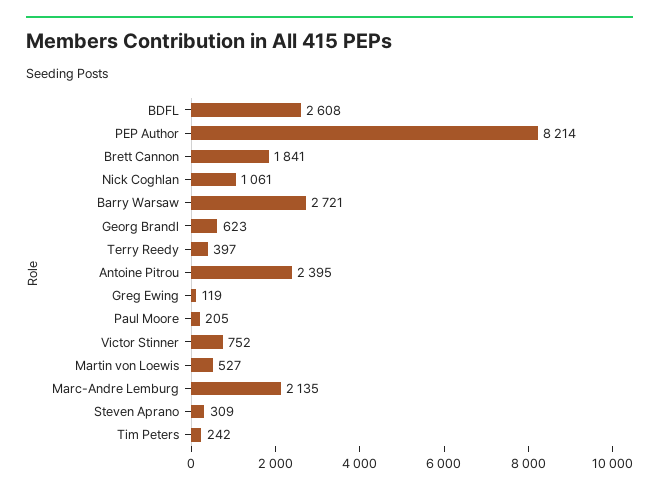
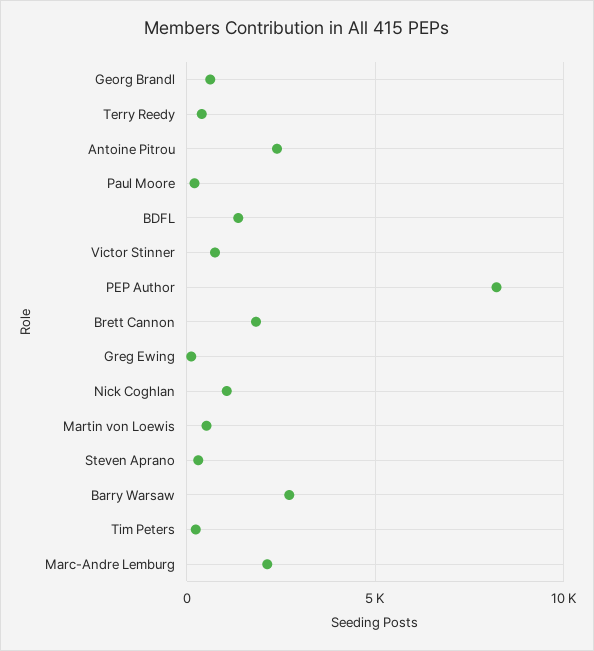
BDFL: 2608 -> 1500

